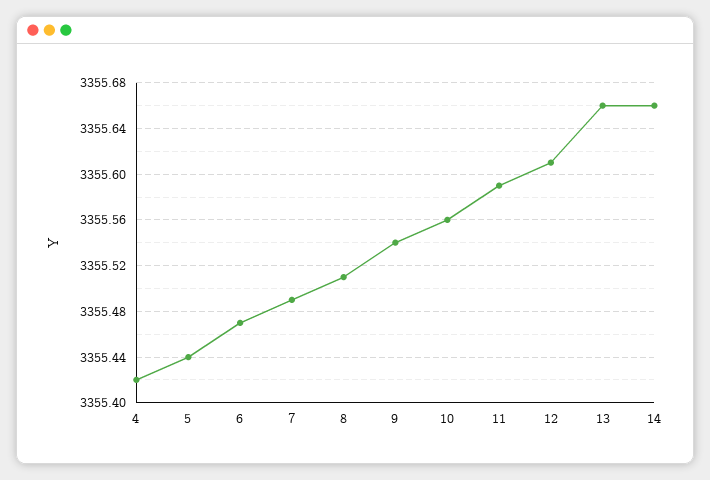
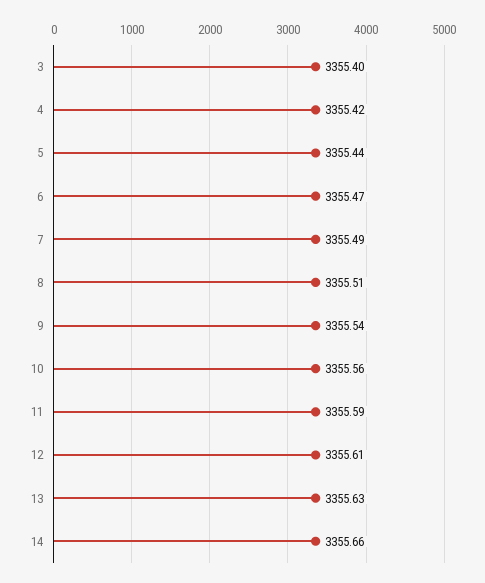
13: 3355.66 -> 3355.63
3: none -> 3355.4

